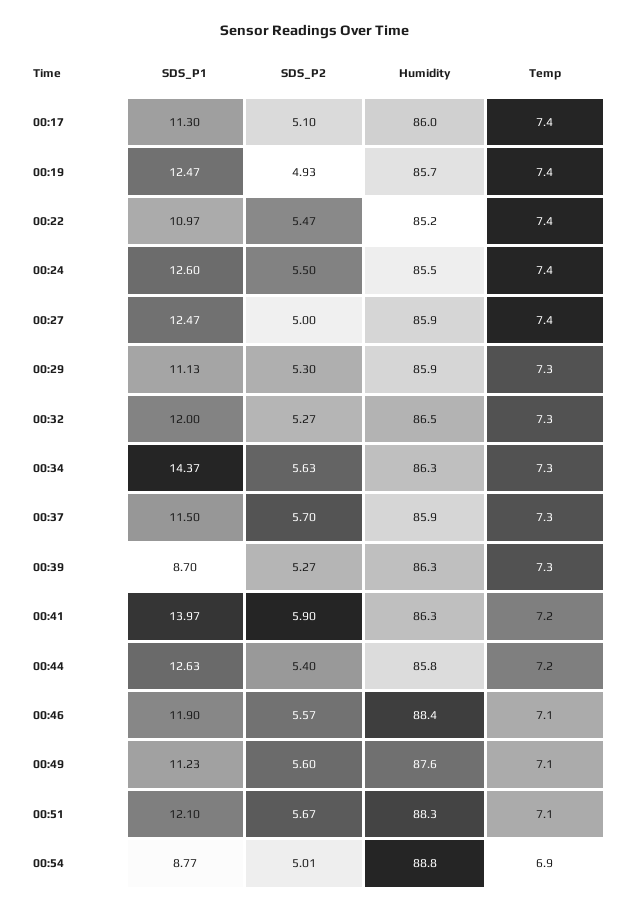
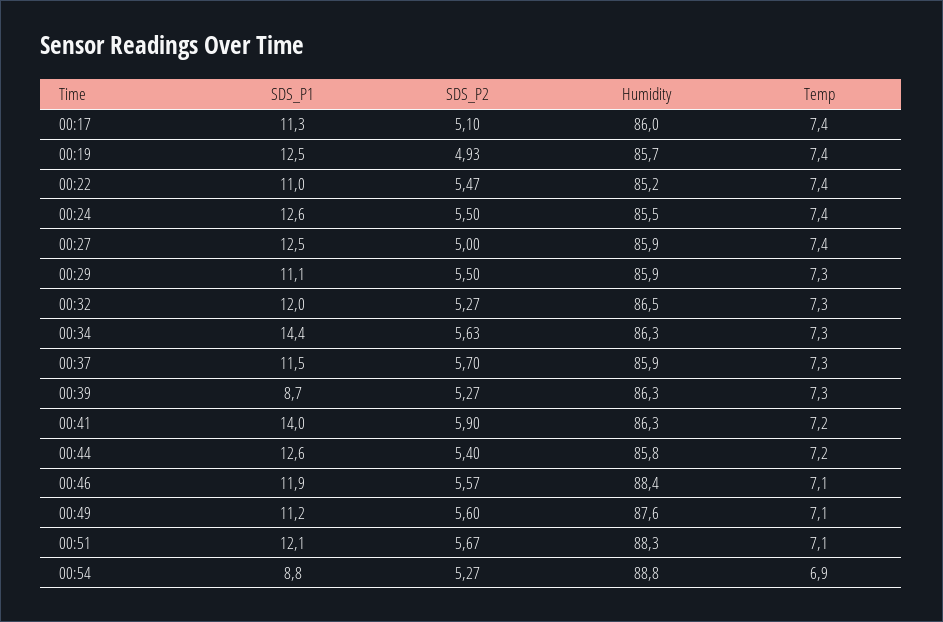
SDS_P2, 00:29: 5.3 -> 5.5
SDS_P2, 00:54: 5.01 -> 5.27

